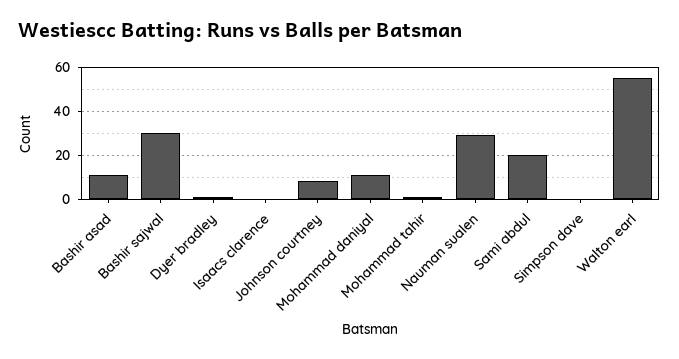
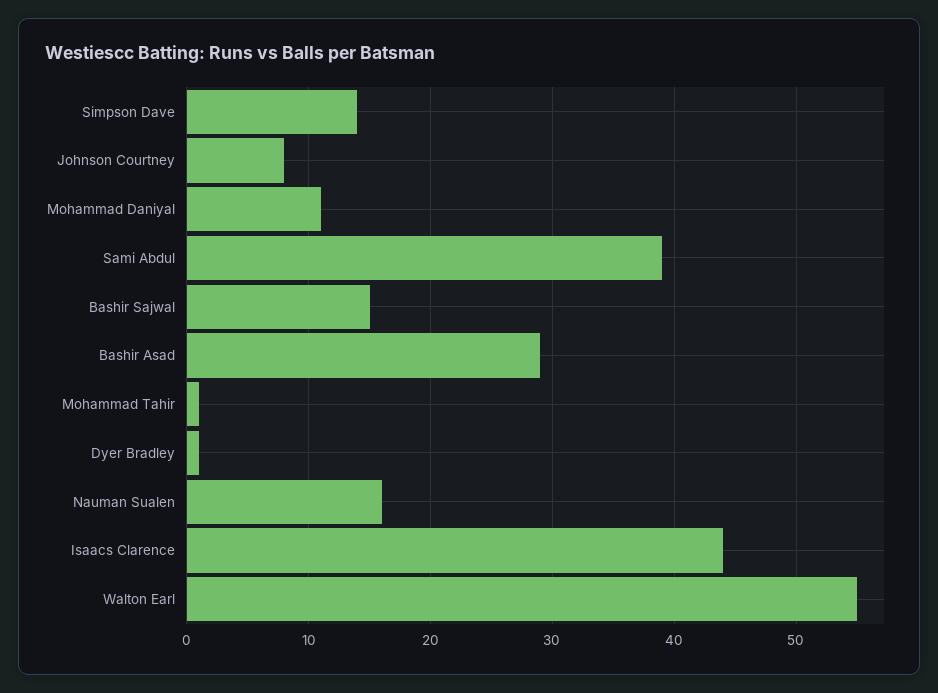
Bashir asad: 10 -> 29
Bashir sajwal: 30 -> 15
Isaacs clarence: 0 -> 44
Nauman sualen: 30 -> 16
Sami abdul: 20 -> 39
Simpson dave: 0 -> 14

